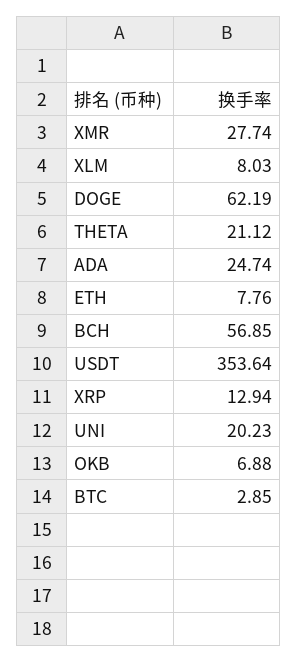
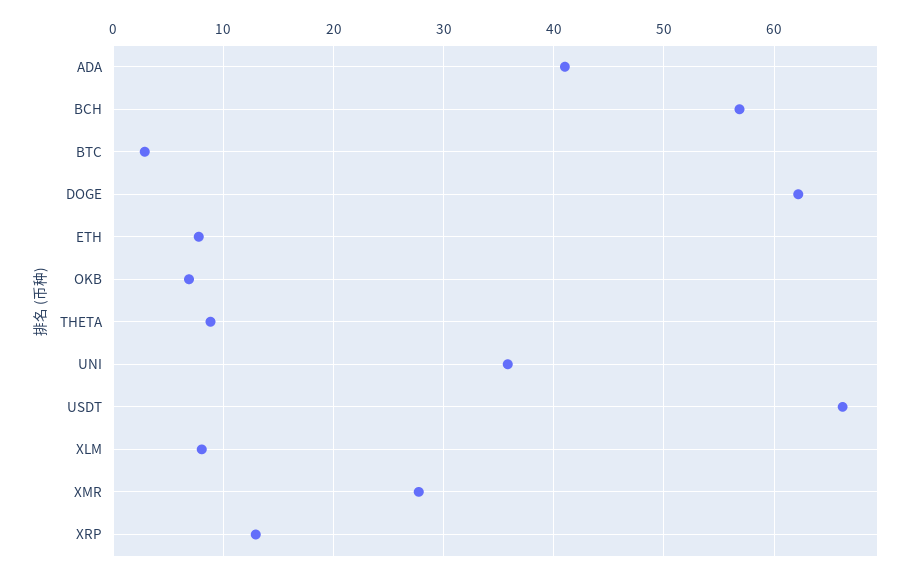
THETA: 21.12 -> 9
ADA: 24.74 -> 41
USDT: 353.64 -> 66
UNI: 20.23 -> 36

